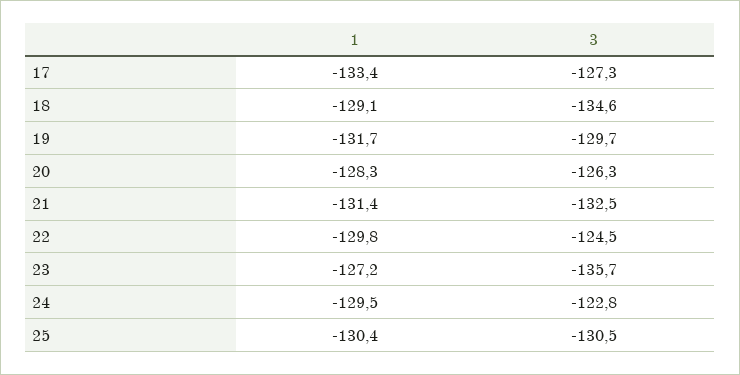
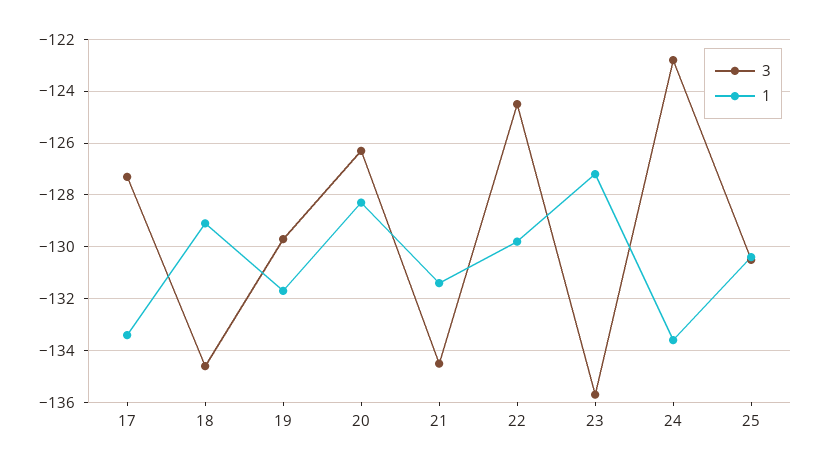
3, 21: -132.5 -> -134.5
1, 24: -129.5 -> -133.5

